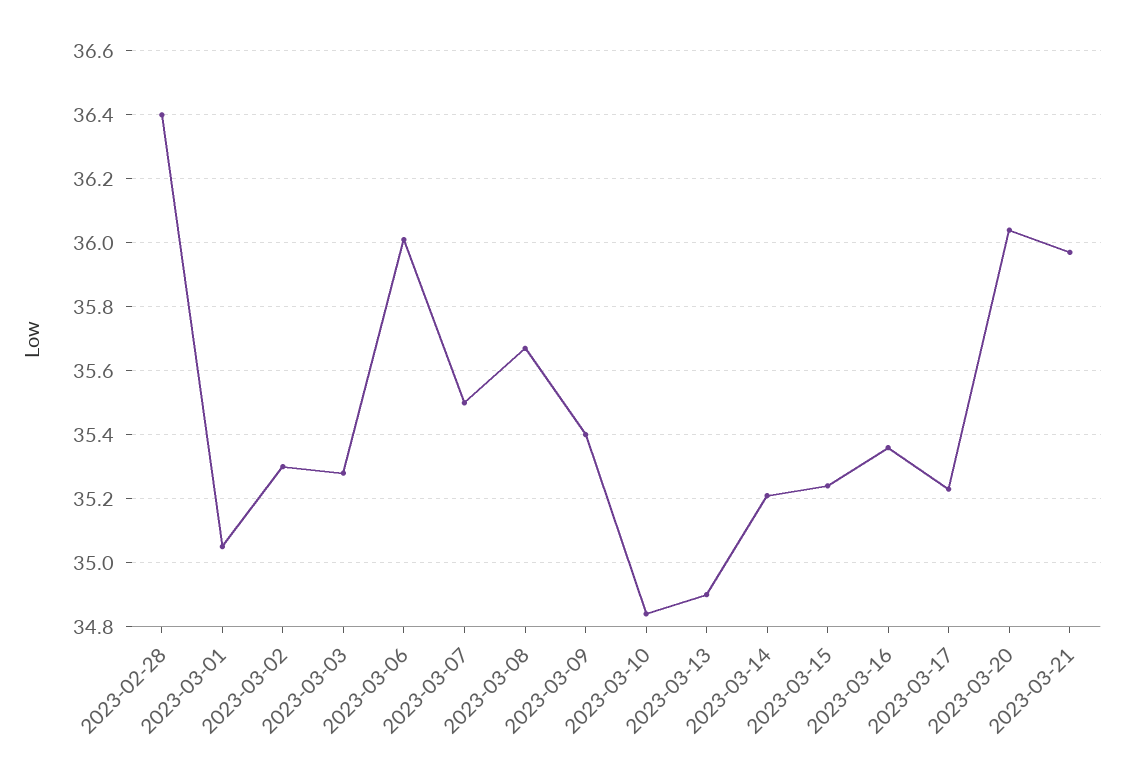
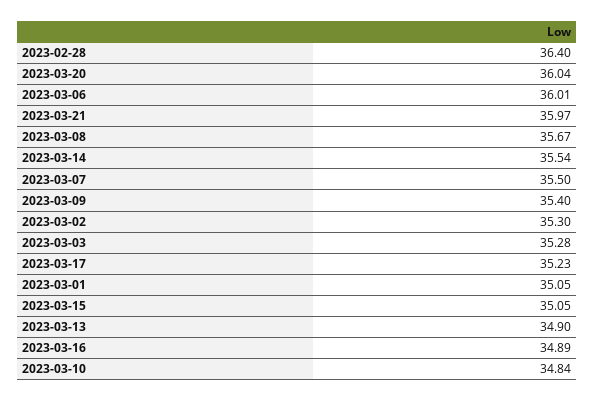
2023-03-14: 35.2 -> 35.54
2023-03-15: 35.25 -> 35.05
2023-03-16: 35.35 -> 34.89

